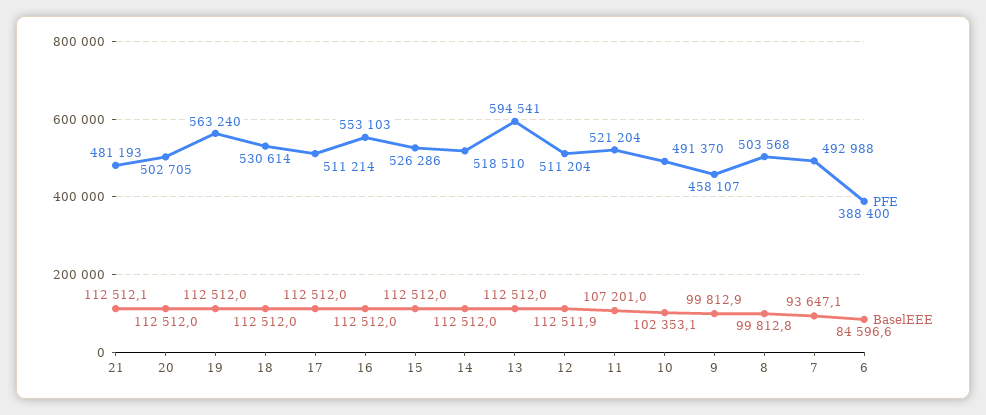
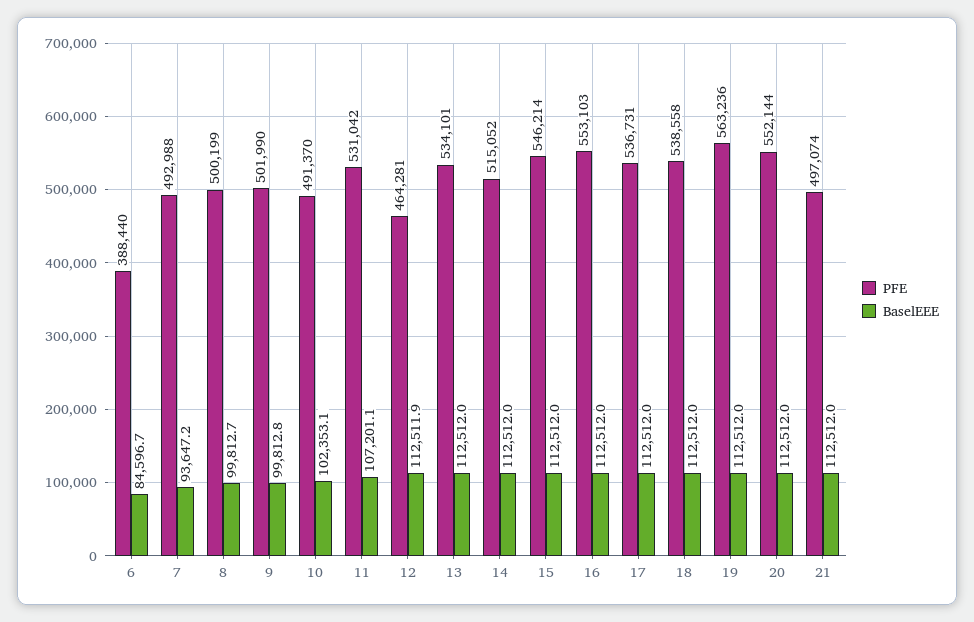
PFE, 21: 481193 -> 497074
BaselEEE, 21: 112512.1 -> 112512
PFE, 20: 502705 -> 552144
PFE, 19: 563240 -> 563236
PFE, 18: 530614 -> 538558
PFE, 17: 511214 -> 536731
PFE, 15: 526286 -> 546214
PFE, 14: 518510 -> 515052
PFE, 13: 594541 -> 534101
PFE, 12: 511204 -> 464281
PFE, 11: 521204 -> 531042
BaselEEE, 11: 107201 -> 107201.1
PFE, 9: 458107 -> 501990
BaselEEE, 9: 99812.9 -> 99812.8
PFE, 8: 503568 -> 500199
BaselEEE, 8: 99812.8 -> 99812.7
BaselEEE, 7: 93647.1 -> 93647.2
PFE, 6: 388400 -> 388440
BaselEEE, 6: 84596.6 -> 84596.7

